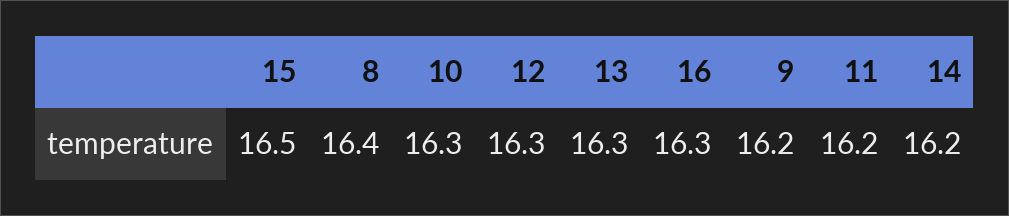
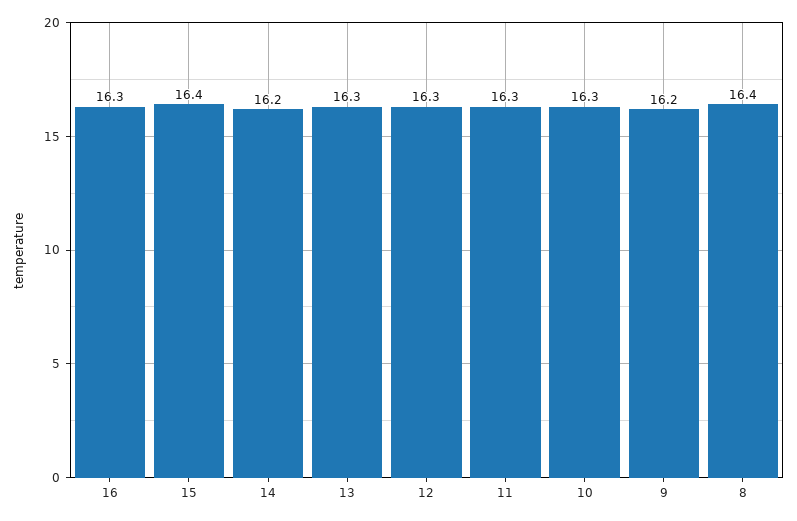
15: 16.5 -> 16.4
11: 16.2 -> 16.3

